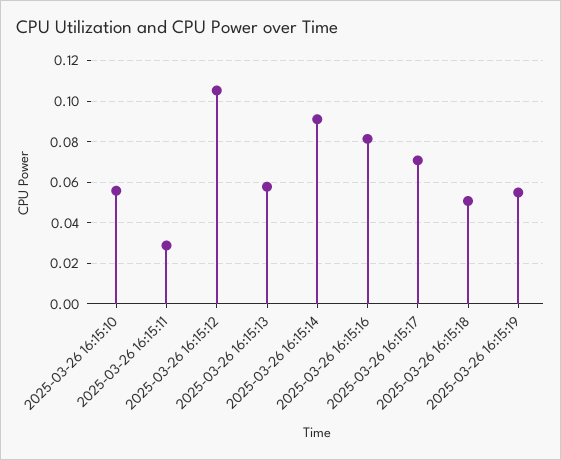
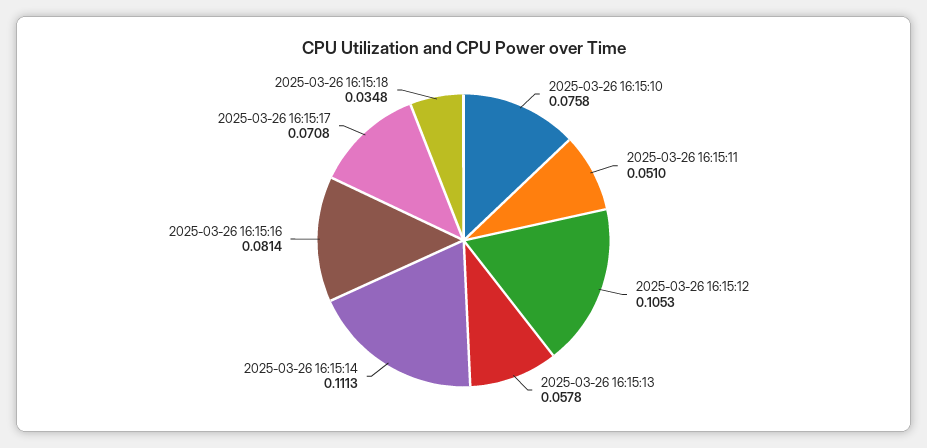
2025-03-26 16:15:10: 0.055 -> 0.0758
2025-03-26 16:15:11: 0.03 -> 0.051
2025-03-26 16:15:14: 0.09 -> 0.1113
2025-03-26 16:15:18: 0.05 -> 0.0348
2025-03-26 16:15:19: 0.055 -> none

